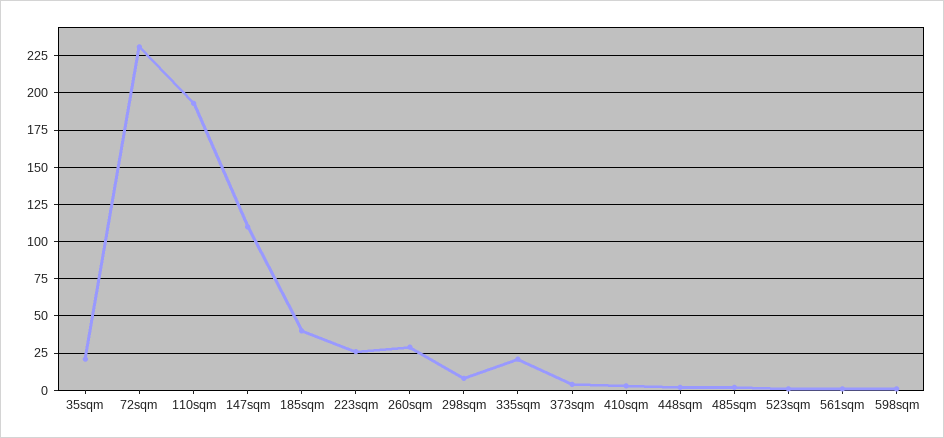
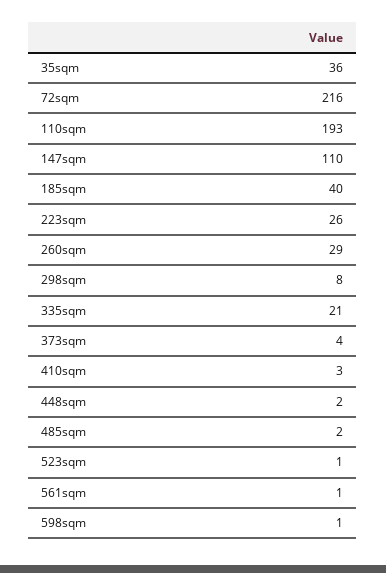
35sqm: 20 -> 36
72sqm: 230 -> 216

